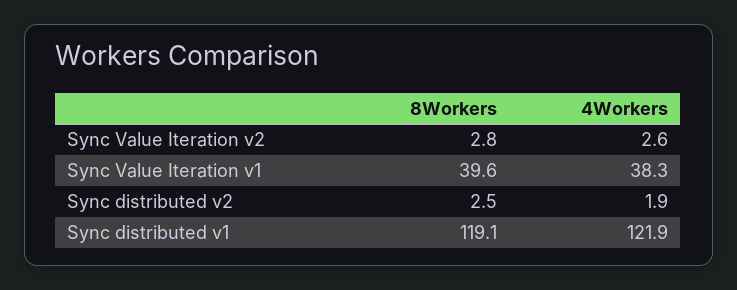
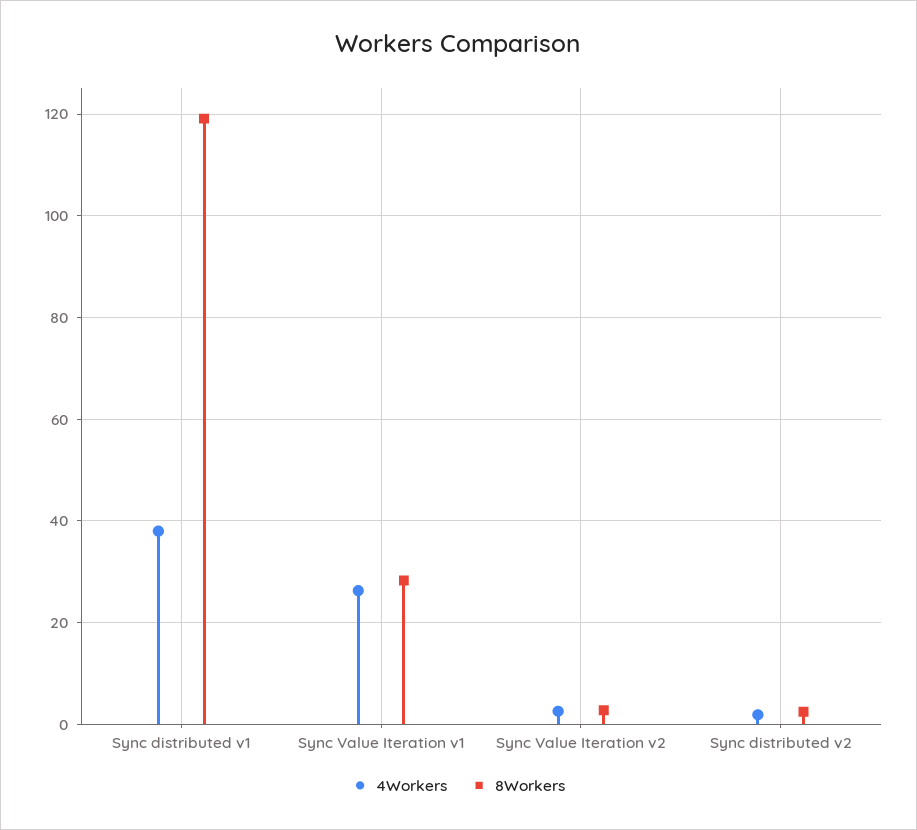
8Workers, Sync Value Iteration v1: 39.6 -> 28
4Workers, Sync Value Iteration v1: 38.3 -> 26
4Workers, Sync distributed v1: 121.9 -> 38

